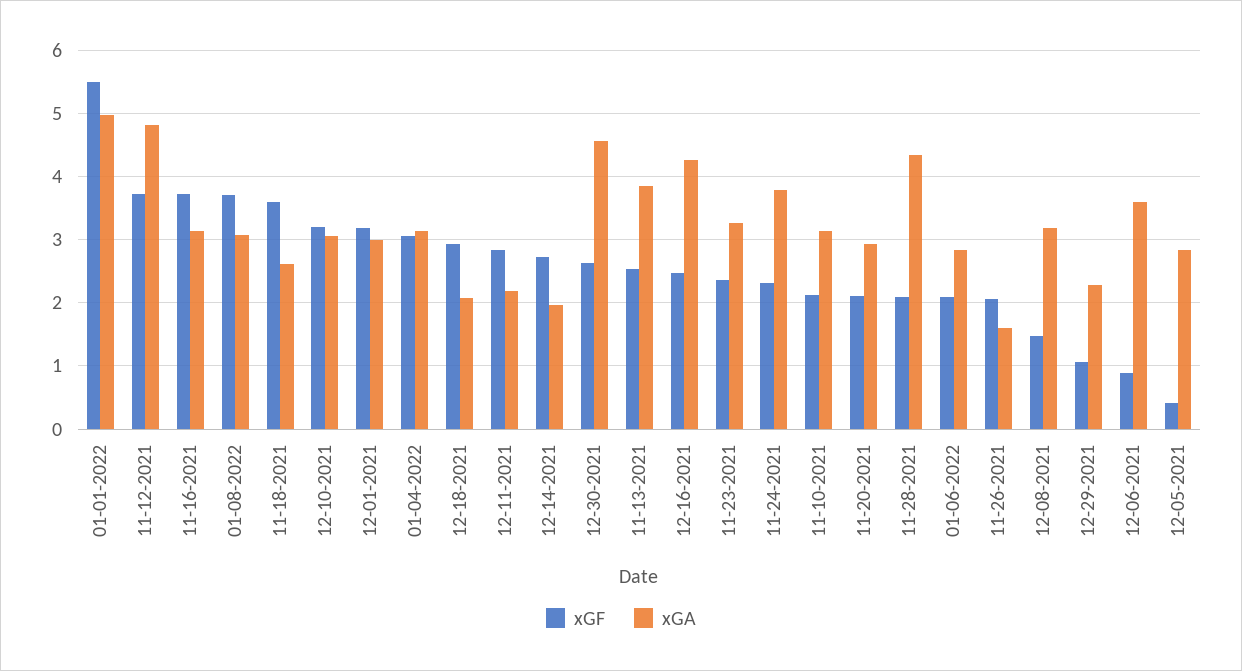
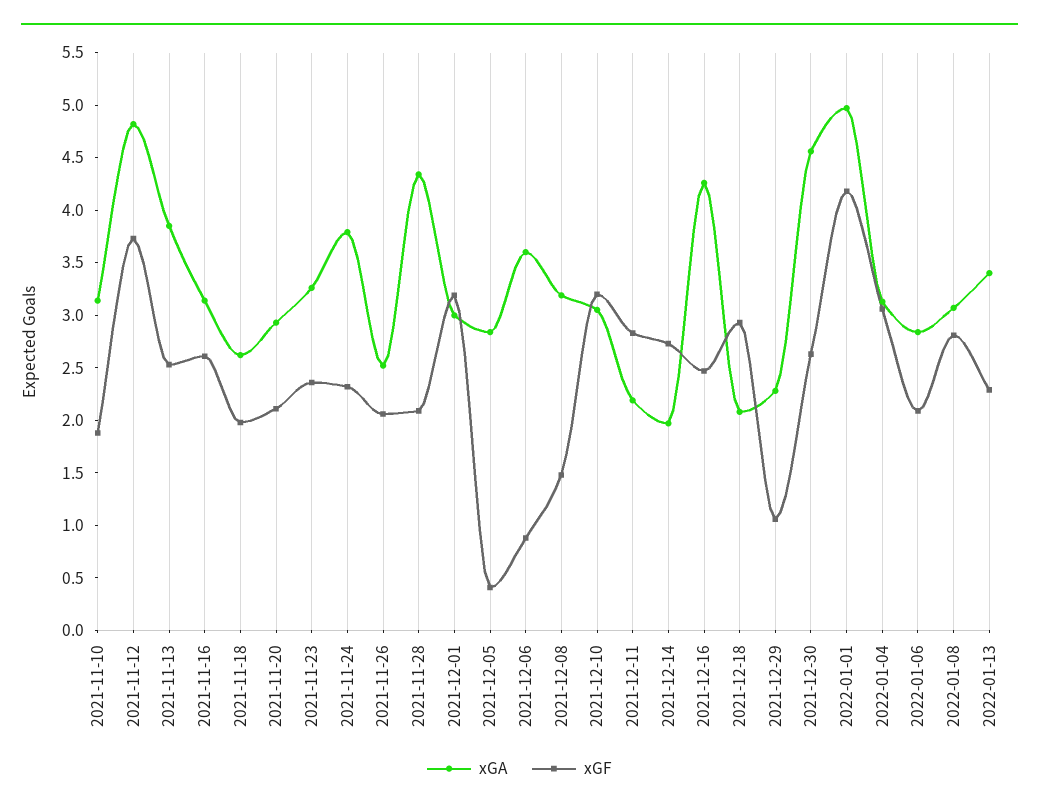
xGF, 01-01-2022: 5.5 -> 4.2
xGF, 11-16-2021: 3.7 -> 2.6
xGF, 01-08-2022: 3.7 -> 2.8
xGF, 11-18-2021: 3.6 -> 2
xGF, 11-10-2021: 2.1 -> 1.9
xGA, 11-26-2021: 1.6 -> 2.5
xGA, 2022-01-13: none -> 3.4
xGF, 2022-01-13: none -> 2.3

